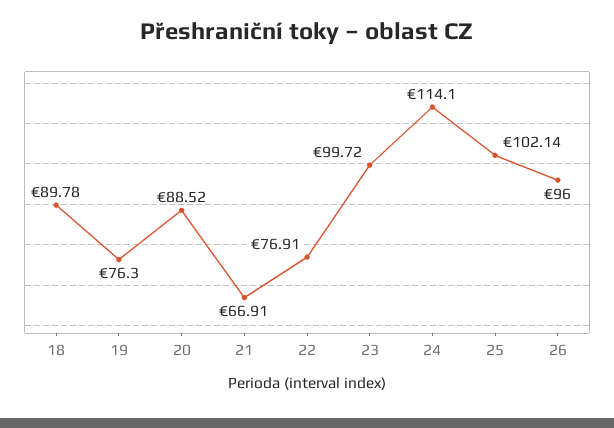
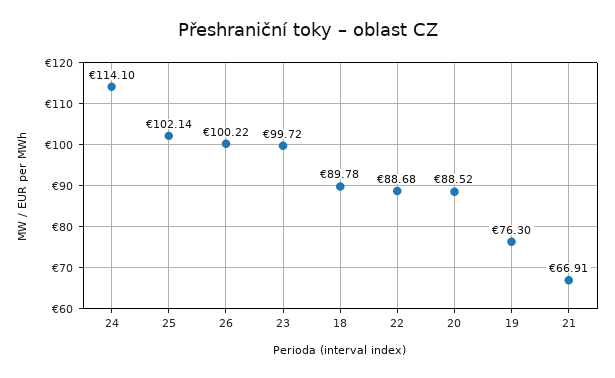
22: 76.91 -> 88.68
26: 96 -> 100.22

